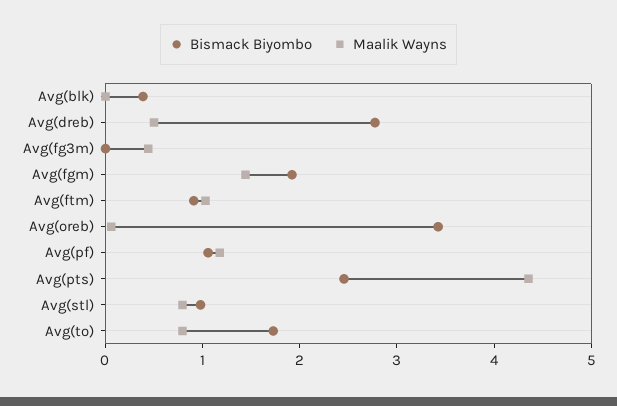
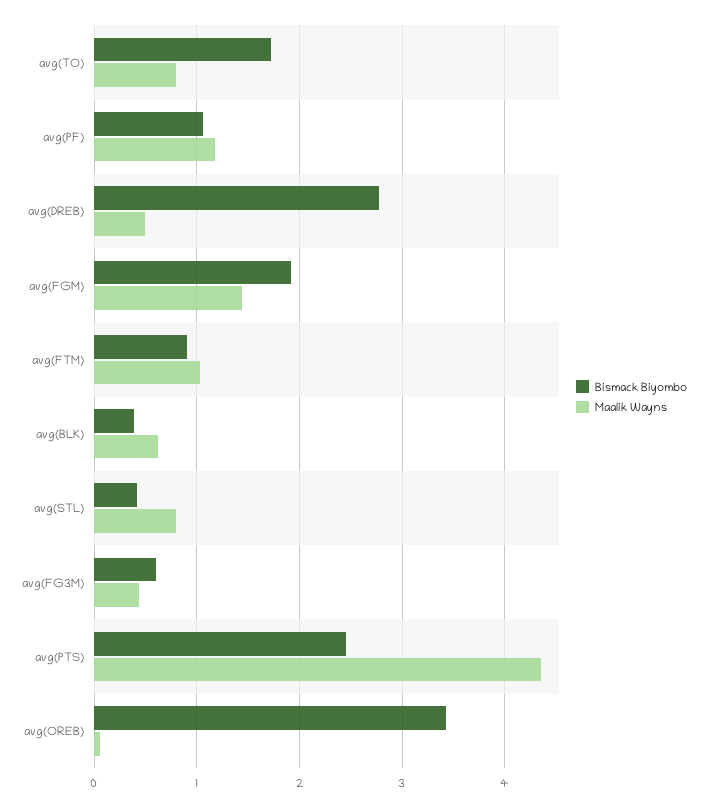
Maalik Wayns, Avg(blk): 0 -> 0.6
Bismack Biyombo, Avg(fg3m): 0 -> 0.6
Bismack Biyombo, Avg(stl): 1 -> 0.4

